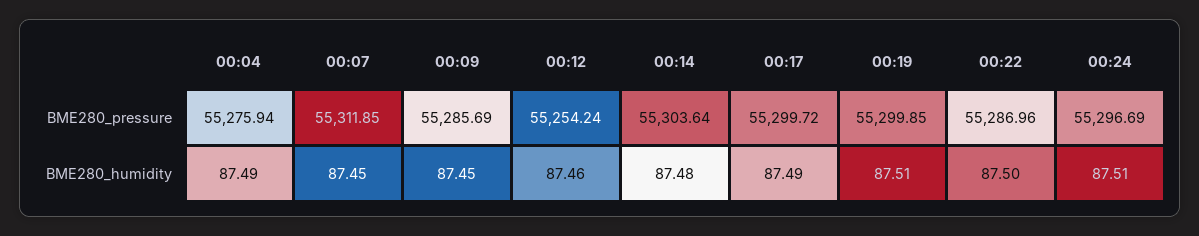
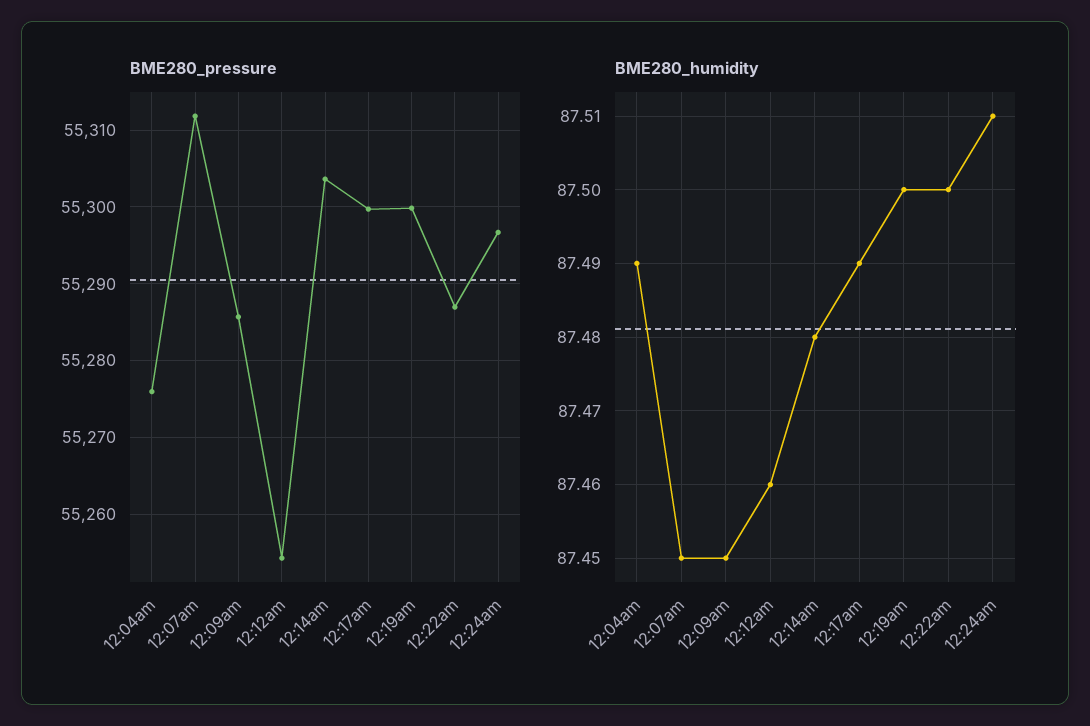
BME280_humidity, 00:19: 87.51 -> 87.5

